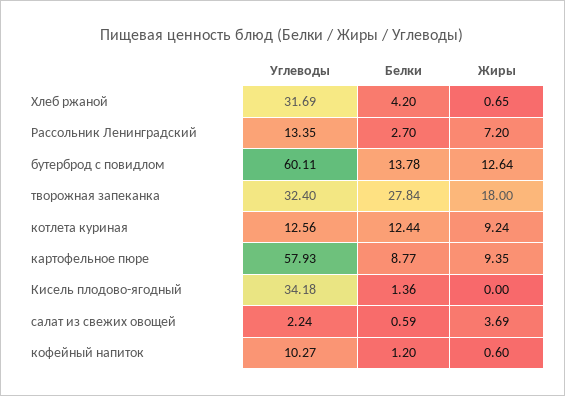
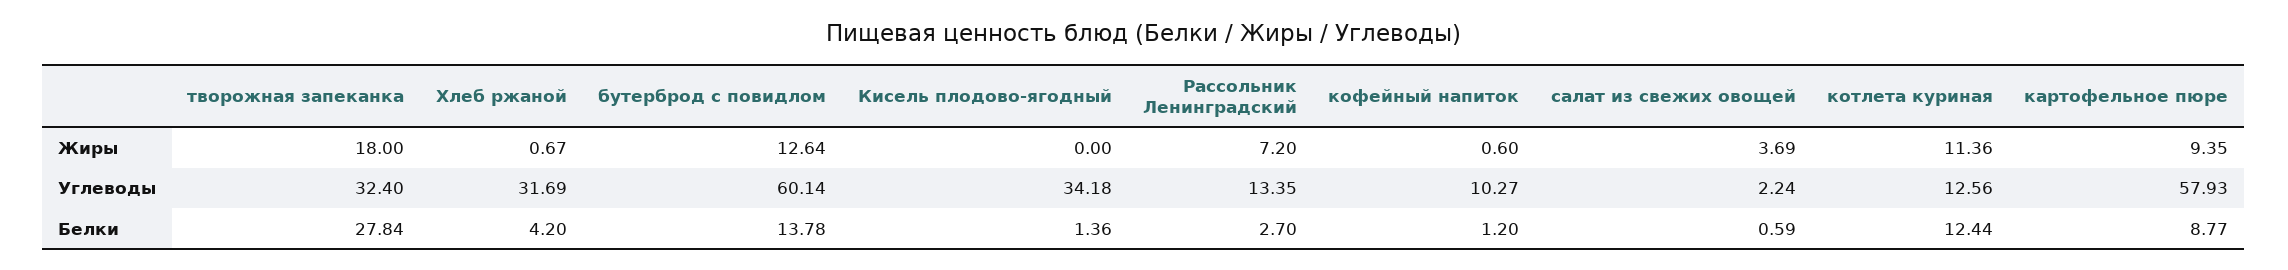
Жиры, Хлеб ржаной: 0.65 -> 0.67
Углеводы, бутерброд с повидлом: 60.11 -> 60.14
Жиры, котлета куриная: 9.24 -> 11.36

